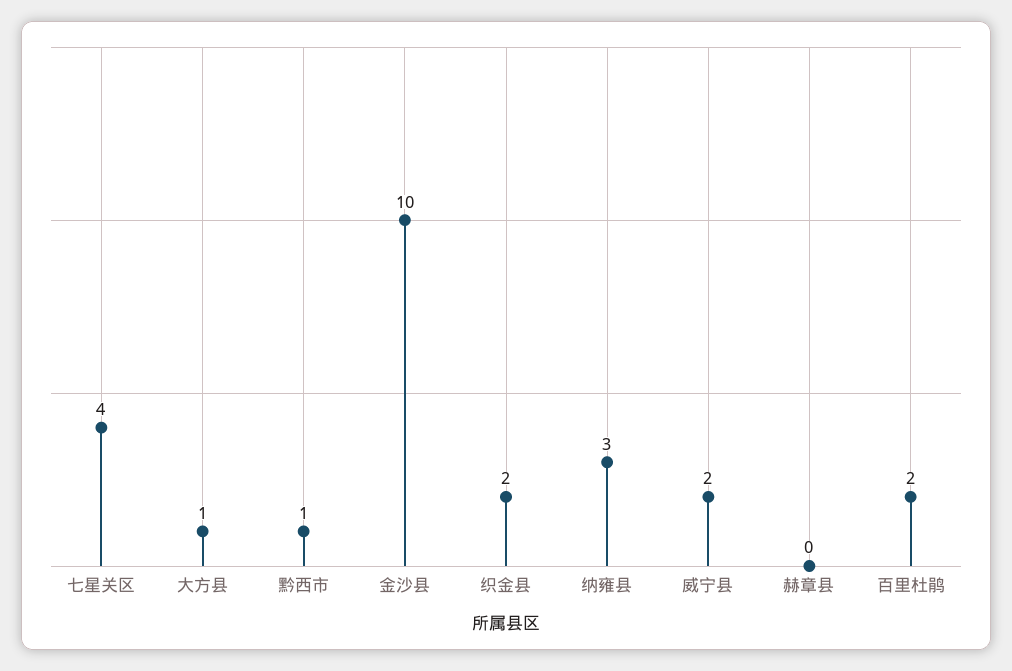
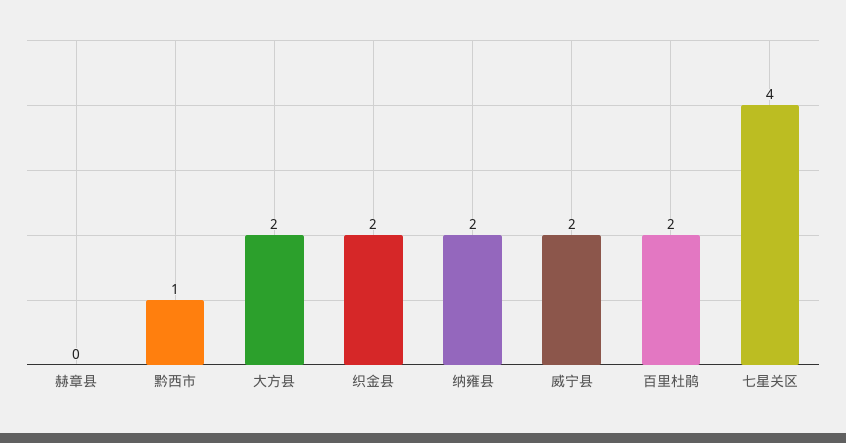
大方县: 1 -> 2
金沙县: 10 -> none
纳雍县: 3 -> 2

